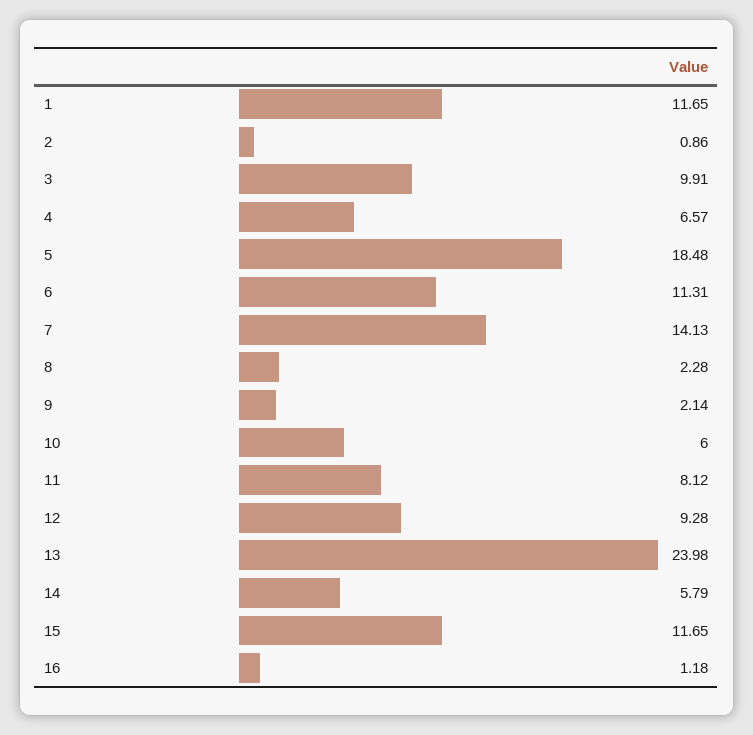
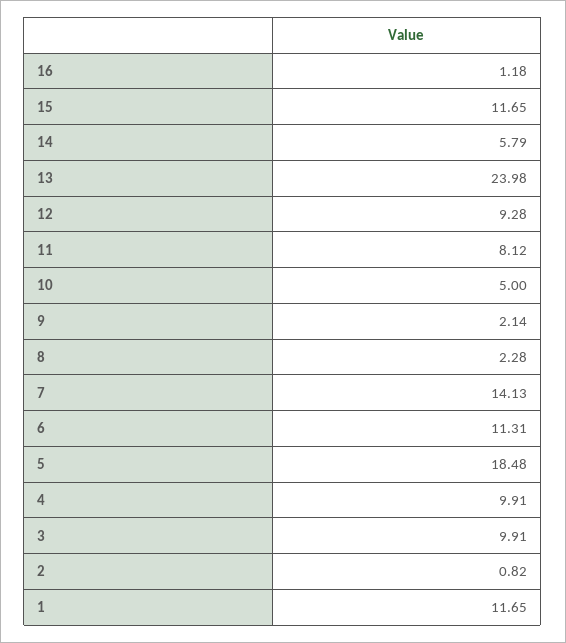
2: 0.86 -> 0.82
4: 6.57 -> 9.91
10: 6 -> 5

